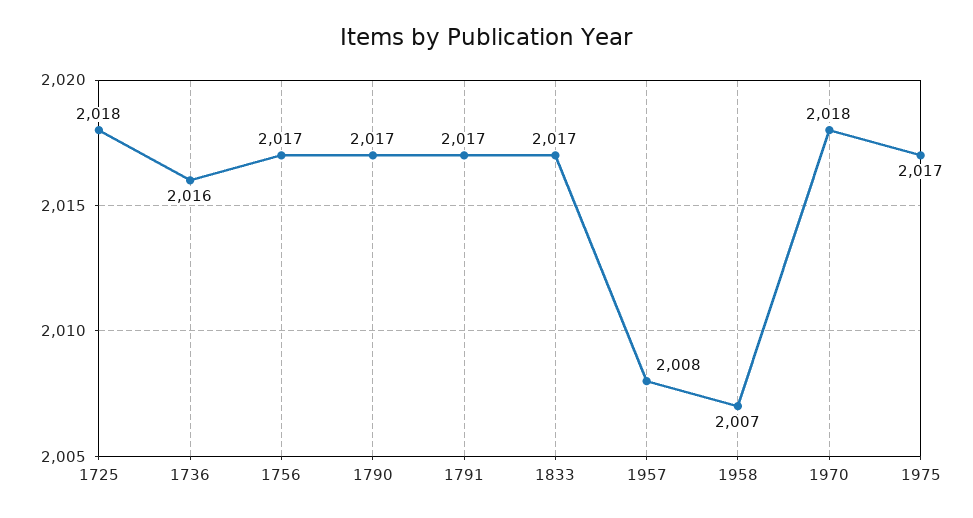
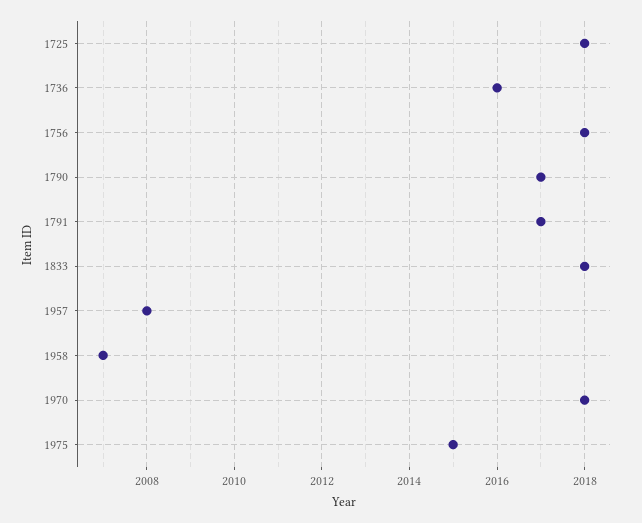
1756: 2017 -> 2018
1833: 2017 -> 2018
1975: 2017 -> 2015

